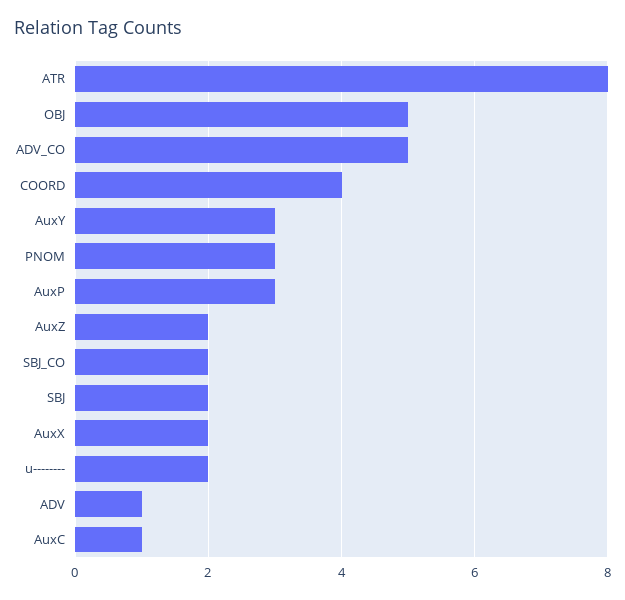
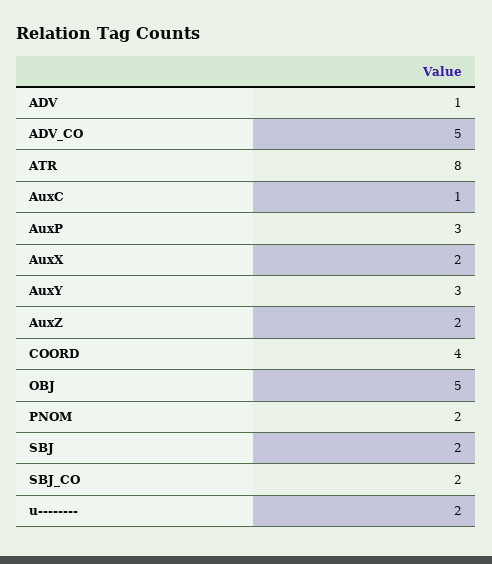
PNOM: 3 -> 2

